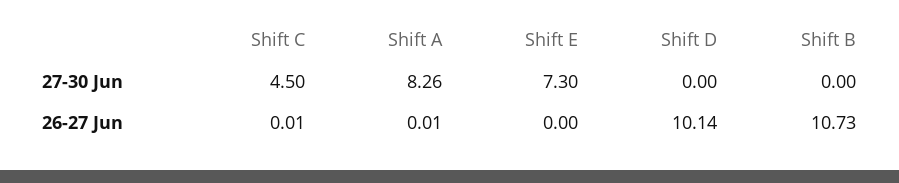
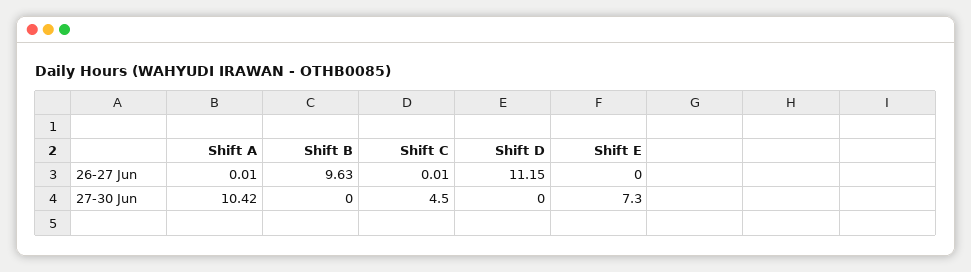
Shift A, 27-30 Jun: 8.26 -> 10.42
Shift D, 26-27 Jun: 10.14 -> 11.15
Shift B, 26-27 Jun: 10.73 -> 9.63

